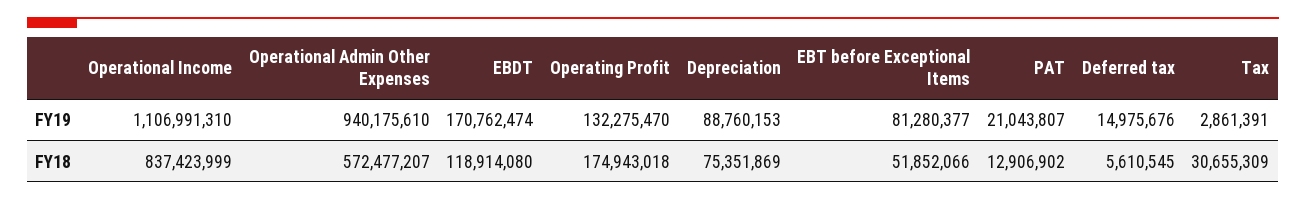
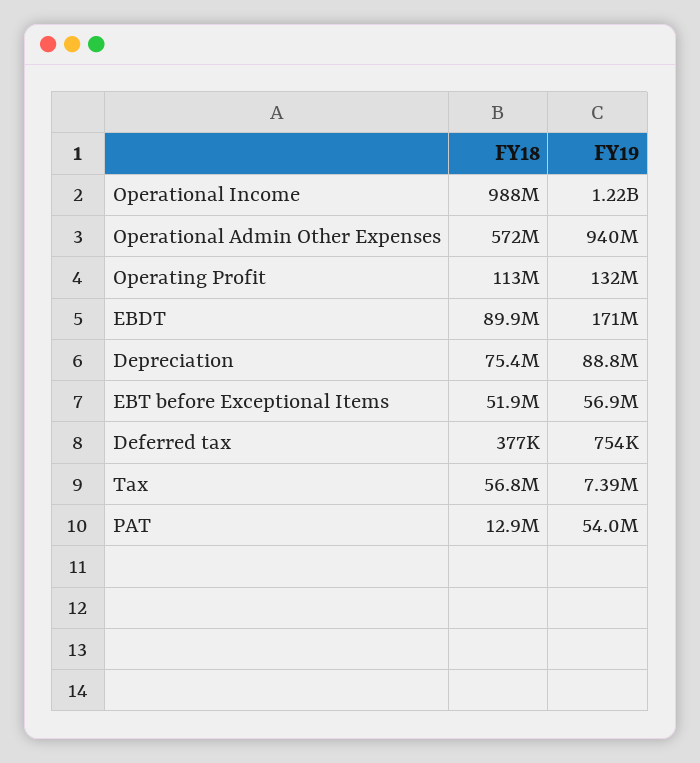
Operational Income, FY19: 1106991310 -> 1220000000
EBT before Exceptional Items, FY19: 81280377 -> 56900000
PAT, FY19: 21043807 -> 54000000
Deferred tax, FY19: 14975676 -> 754000
Tax, FY19: 2861391 -> 7390000
Operational Income, FY18: 837423999 -> 988000000
EBDT, FY18: 118914080 -> 89900000
Operating Profit, FY18: 174943018 -> 113000000
Deferred tax, FY18: 5610545 -> 377000
Tax, FY18: 30655309 -> 56800000

